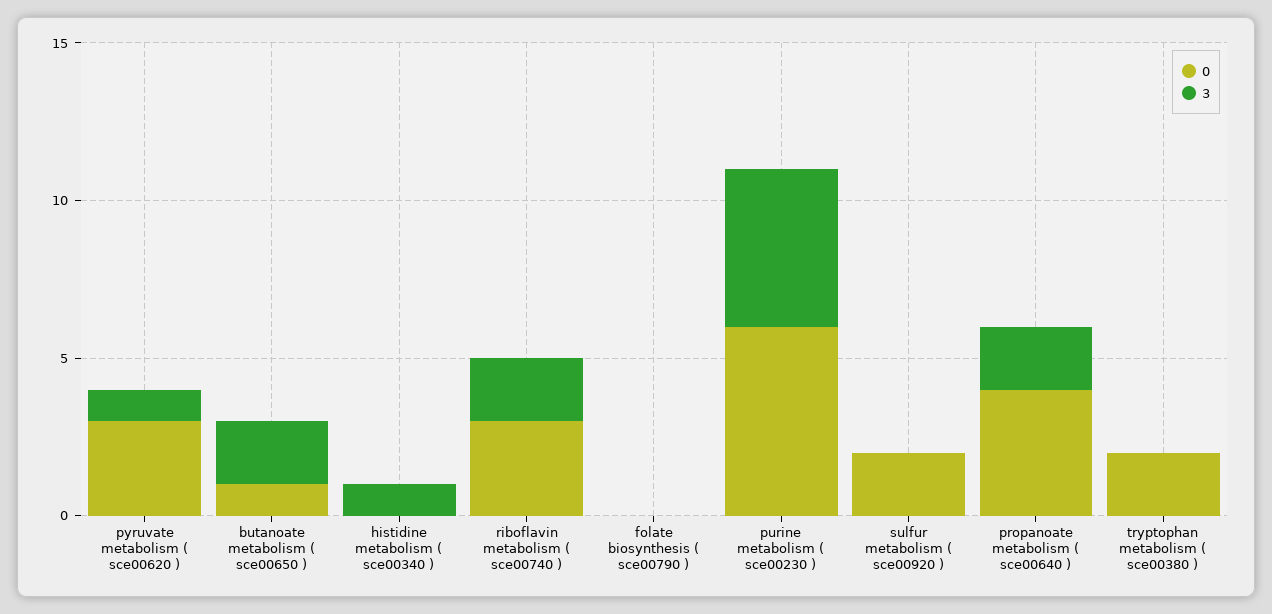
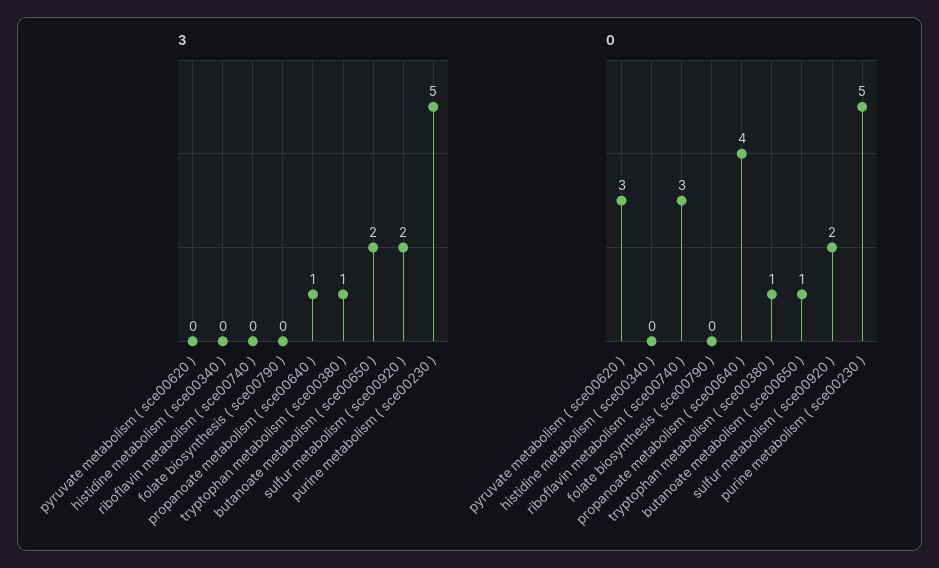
3, pyruvate metabolism ( sce00620 ): 1 -> 0
3, histidine metabolism ( sce00340 ): 1 -> 0
3, riboflavin metabolism ( sce00740 ): 2 -> 0
0, purine metabolism ( sce00230 ): 6 -> 5
3, sulfur metabolism ( sce00920 ): 0 -> 2
3, propanoate metabolism ( sce00640 ): 2 -> 1
0, tryptophan metabolism ( sce00380 ): 2 -> 1
3, tryptophan metabolism ( sce00380 ): 0 -> 1

